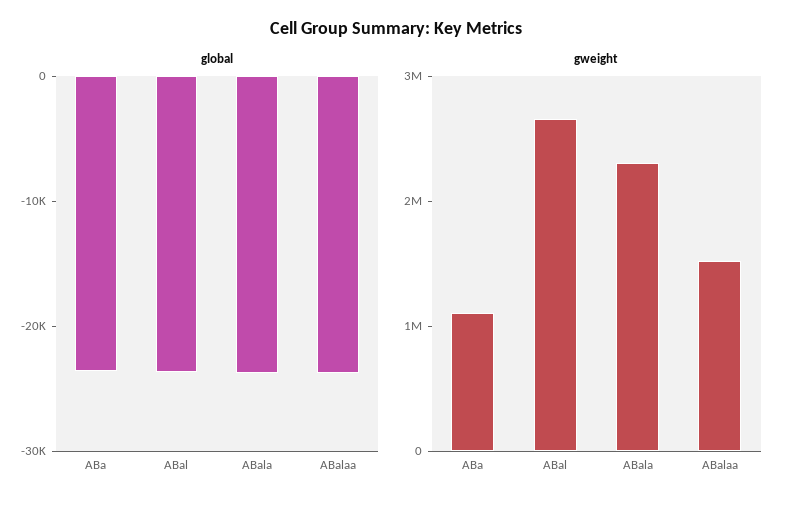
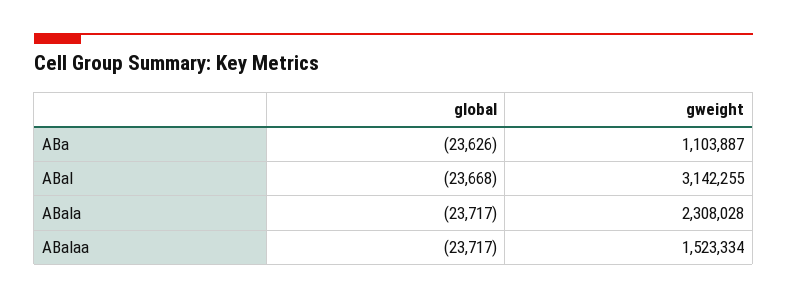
gweight, ABal: 2600000 -> 3142255

